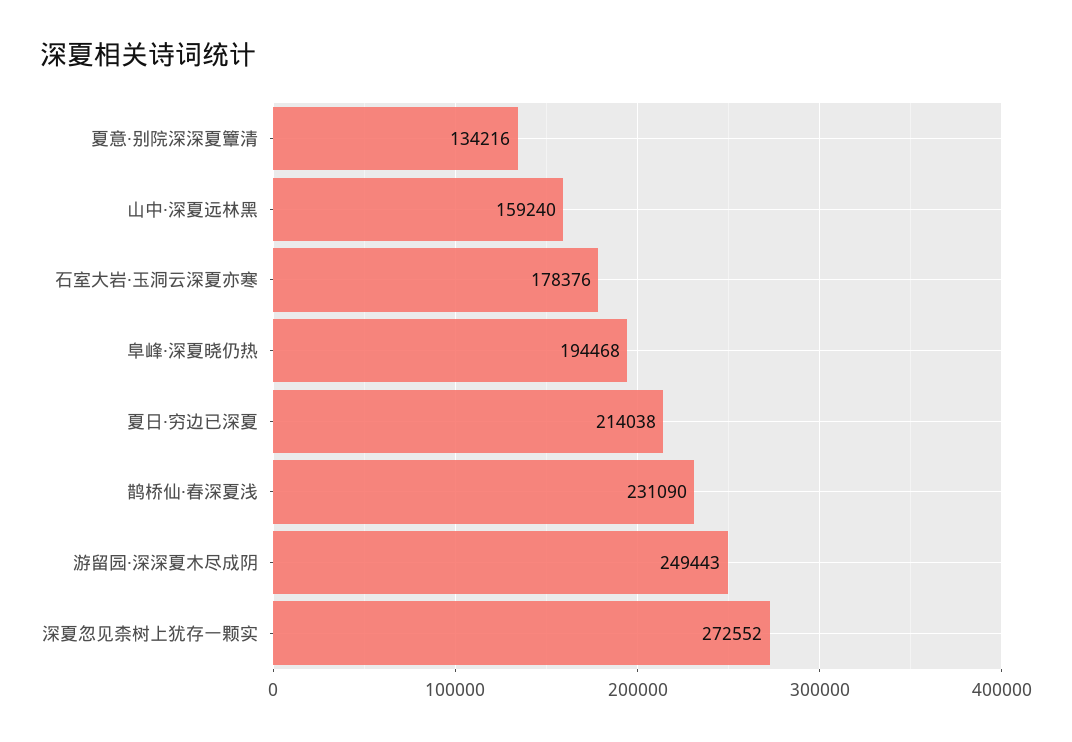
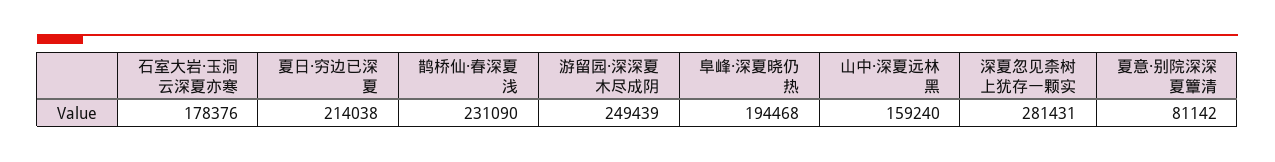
夏意·别院深深夏簟清: 134216 -> 81142
游留园·深深夏木尽成阴: 249443 -> 249439
深夏忽见柰树上犹存一颗实: 272552 -> 281431

